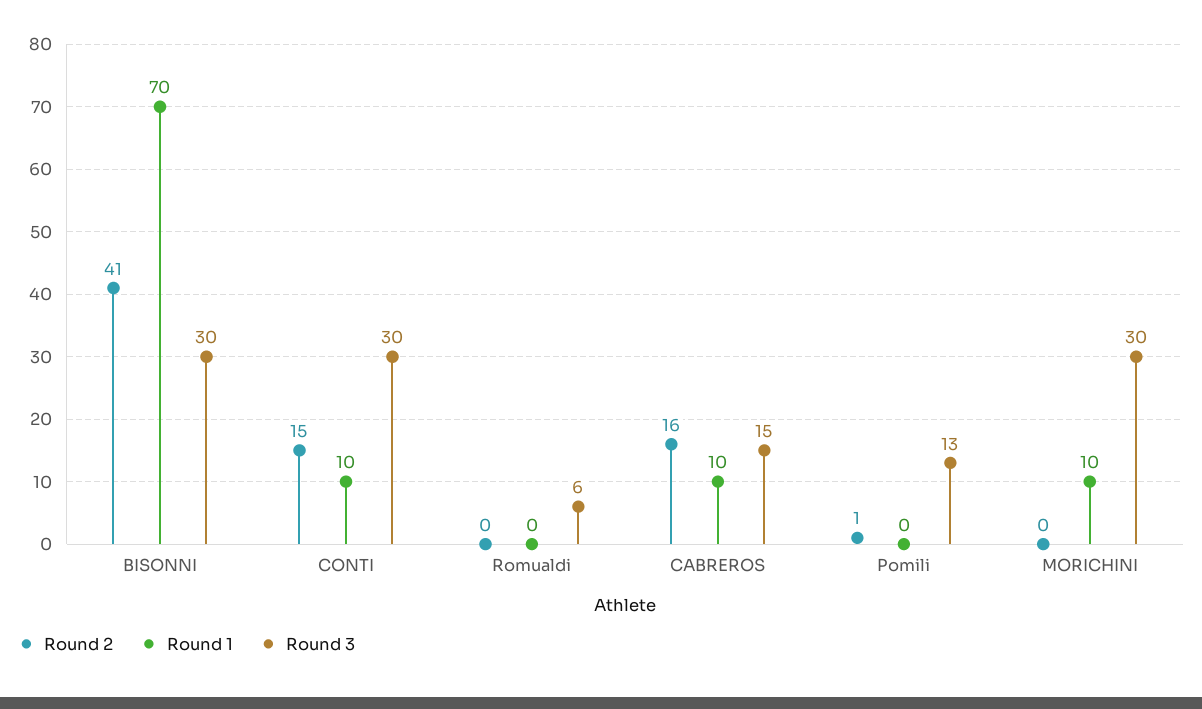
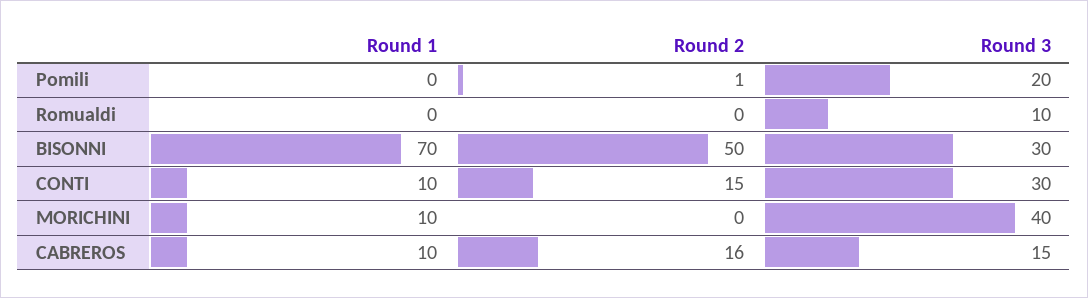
Round 2, BISONNI: 41 -> 50
Round 3, Romualdi: 6 -> 10
Round 3, Pomili: 13 -> 20
Round 3, MORICHINI: 30 -> 40

